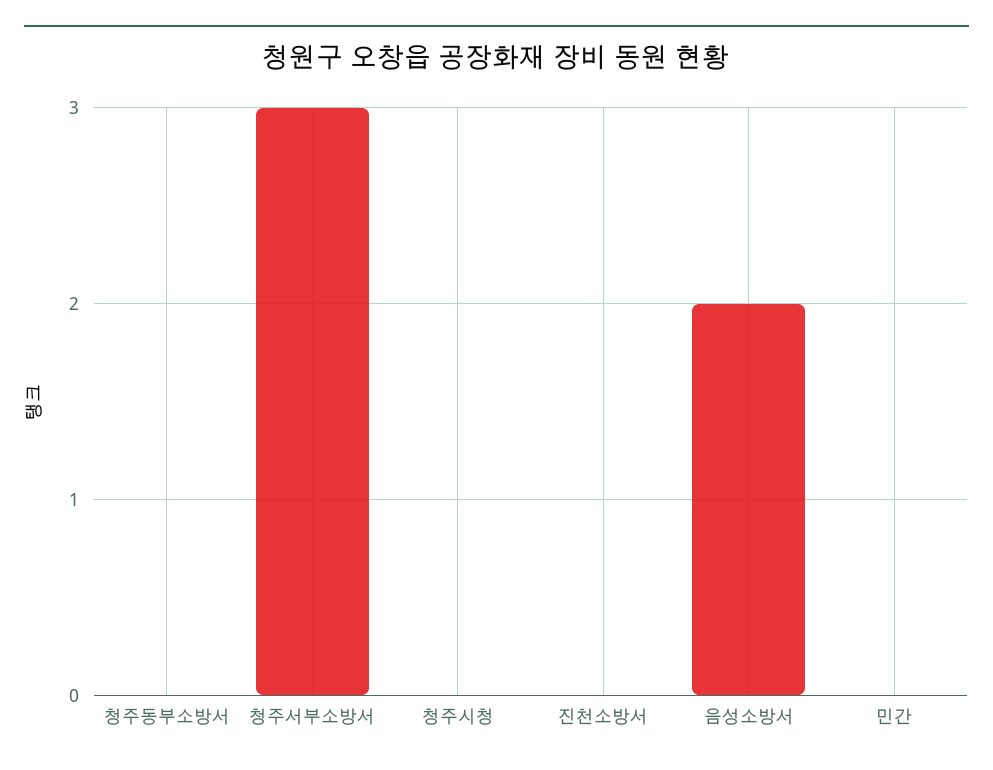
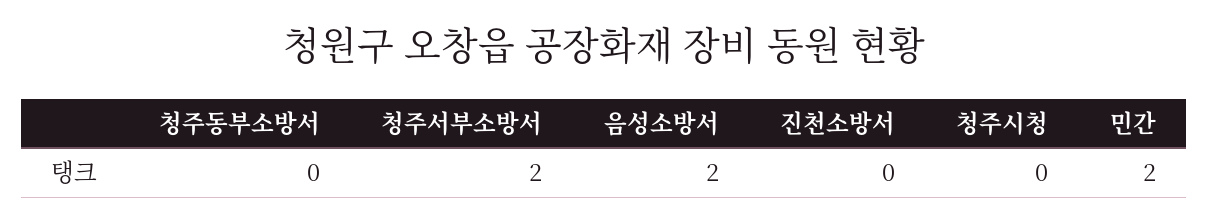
청주서부소방서: 3 -> 2
민간: 0 -> 2

